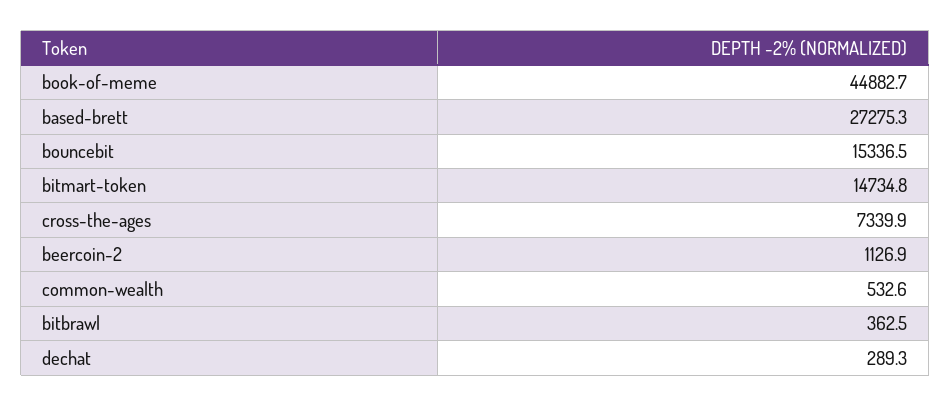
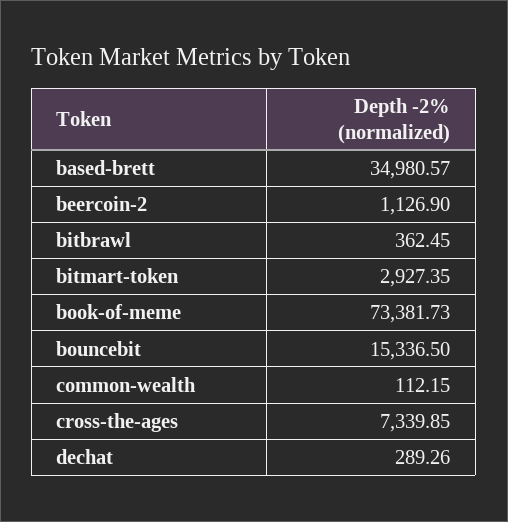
book-of-meme: 44882.7 -> 73381.73
based-brett: 27275.3 -> 34980.57
bitmart-token: 14734.8 -> 2927.35
common-wealth: 532.6 -> 112.15

